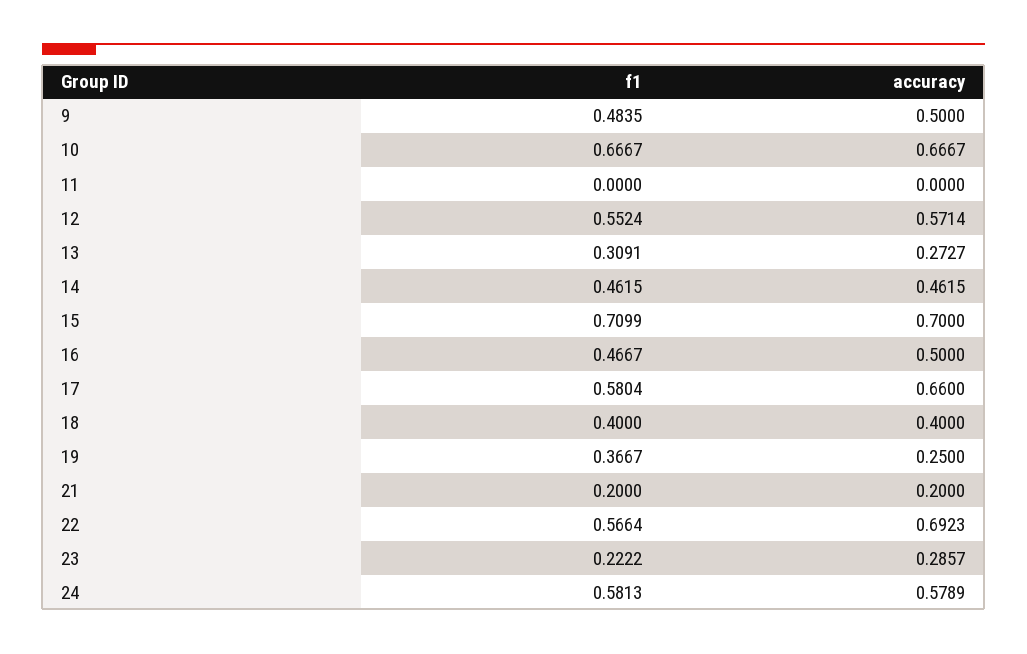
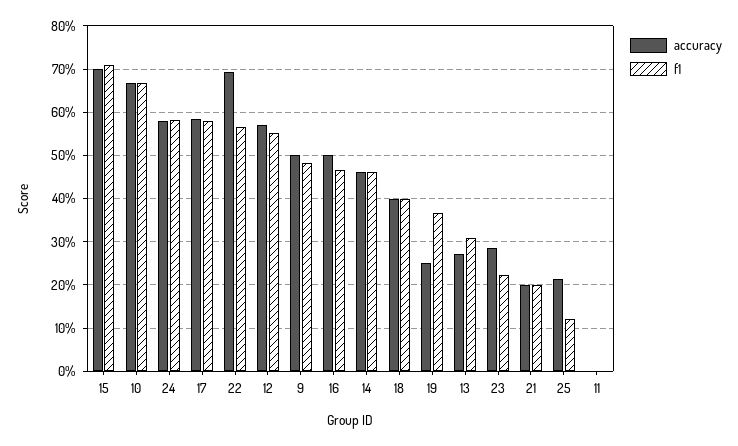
accuracy, 17: 0.66 -> 0.58
accuracy, 25: none -> 0.22
f1, 25: none -> 0.12

